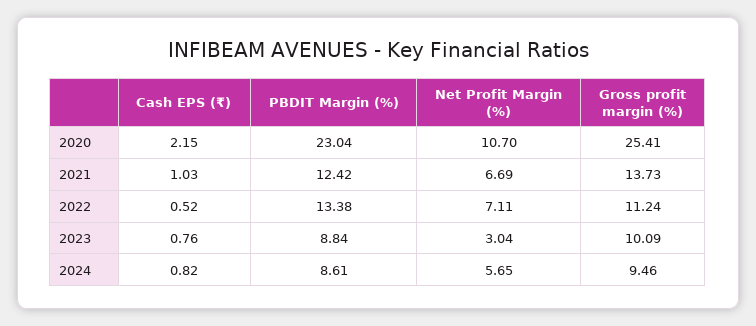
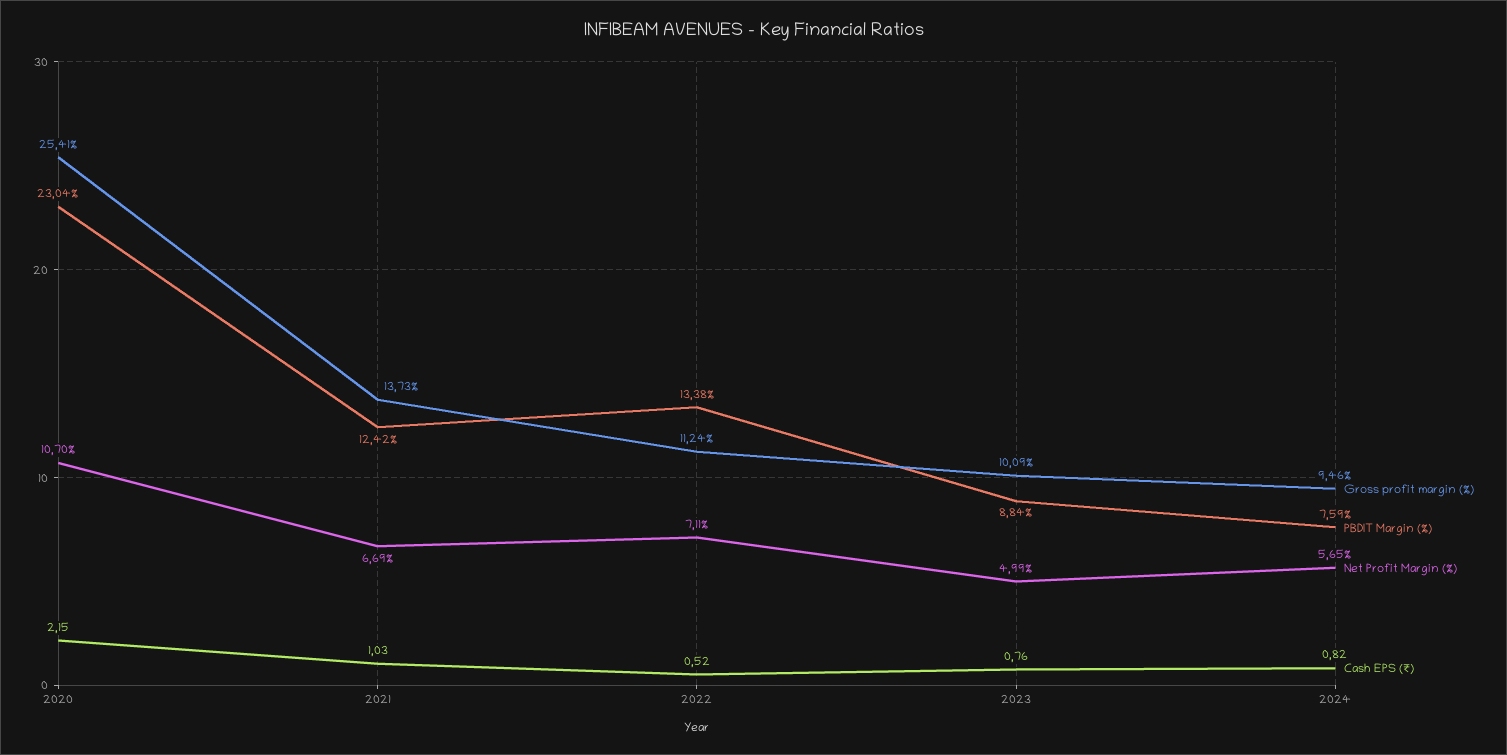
Net Profit Margin (%), 2023: 3.04 -> 4.99
PBDIT Margin (%), 2024: 8.61 -> 7.59

